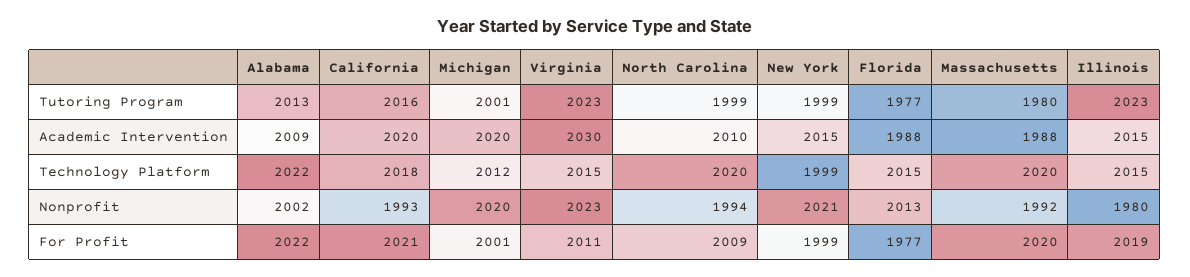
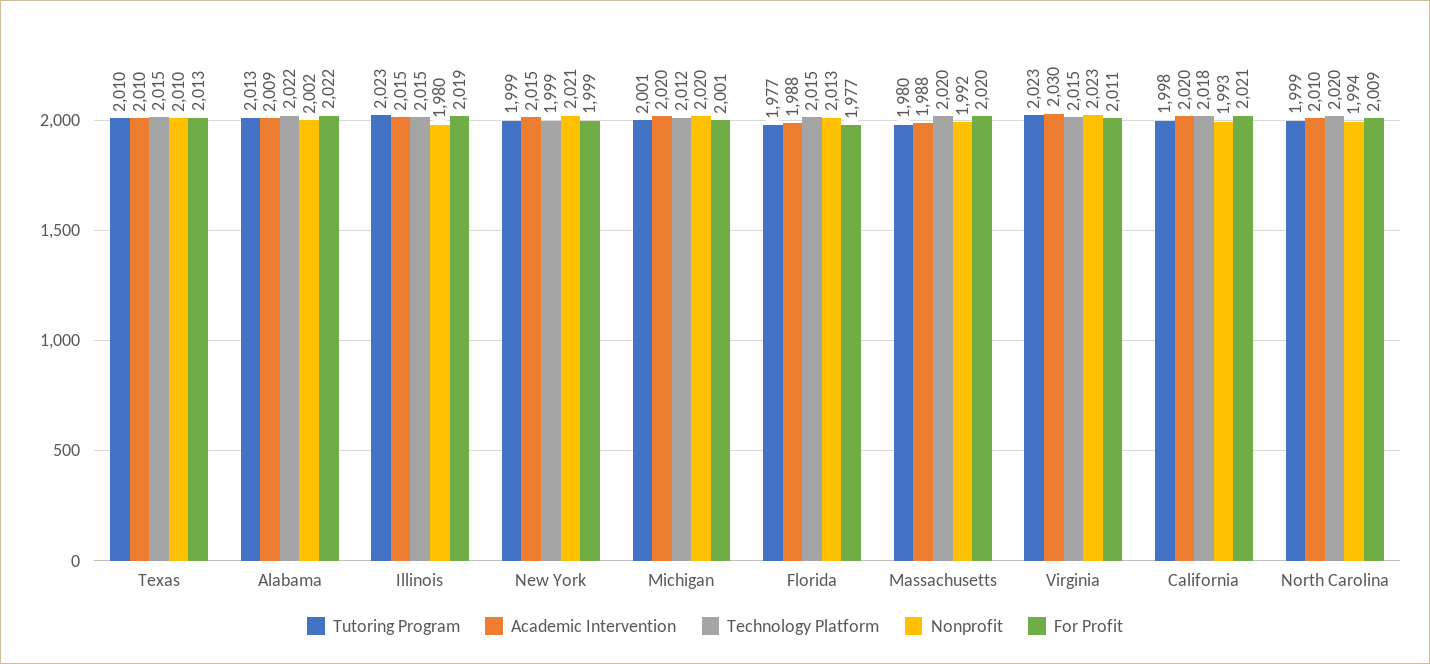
Tutoring Program, California: 2016 -> 1998
Tutoring Program, Texas: none -> 2010
Academic Intervention, Texas: none -> 2010
Technology Platform, Texas: none -> 2015
Nonprofit, Texas: none -> 2010
For Profit, Texas: none -> 2013

